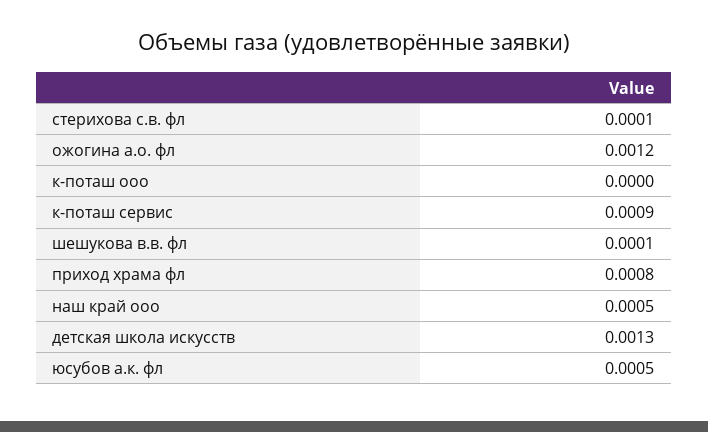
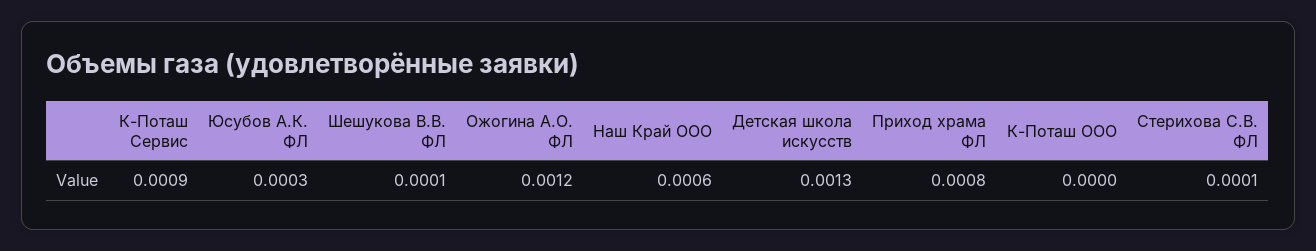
наш край ооо: 0.0005 -> 0.0006
юсубов а.к. фл: 0.0005 -> 0.0003

